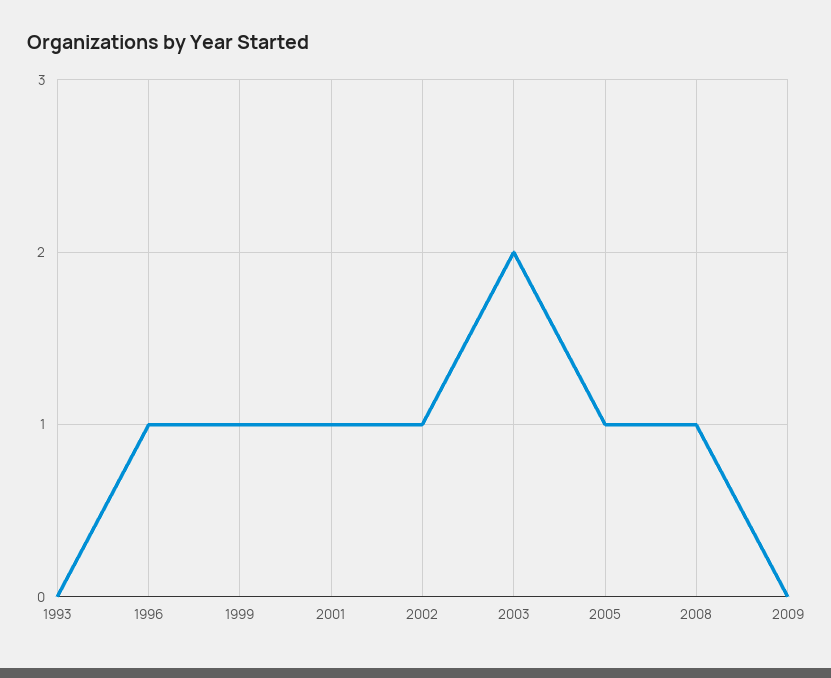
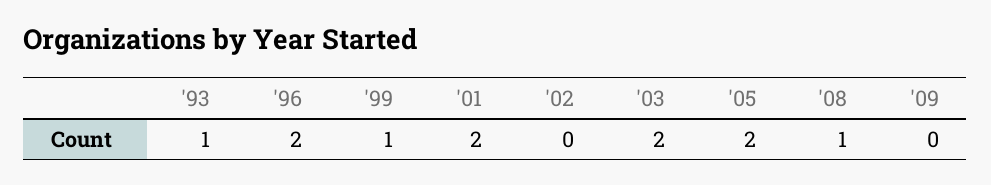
1993: 0 -> 1
1996: 1 -> 2
2001: 1 -> 2
2002: 1 -> 0
2005: 1 -> 2

